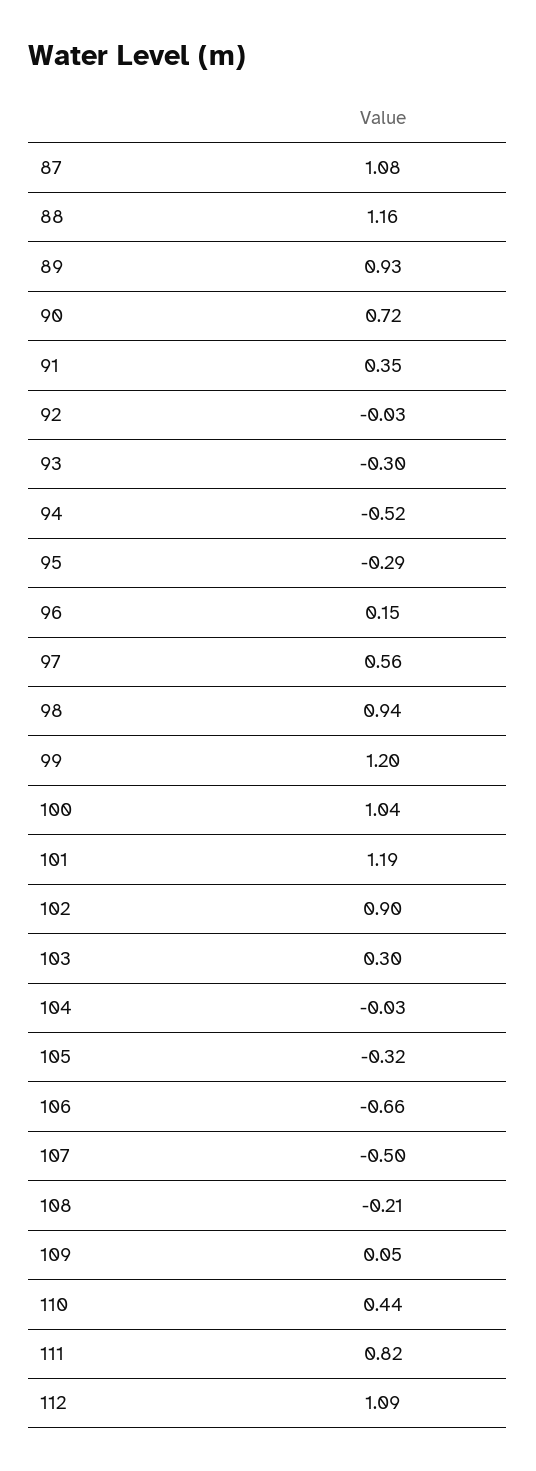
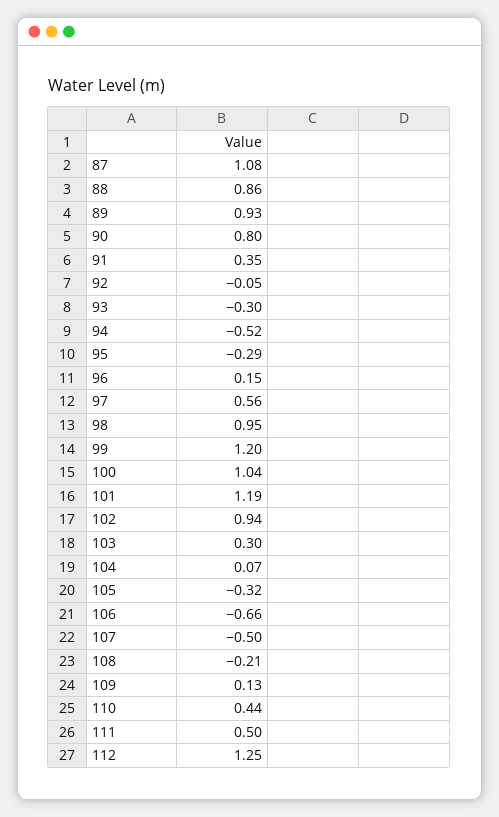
88: 1.16 -> 0.86
90: 0.72 -> 0.8
92: -0.03 -> -0.05
98: 0.94 -> 0.95
102: 0.9 -> 0.94
104: -0.03 -> 0.07
109: 0.05 -> 0.13
111: 0.82 -> 0.5
112: 1.09 -> 1.25

